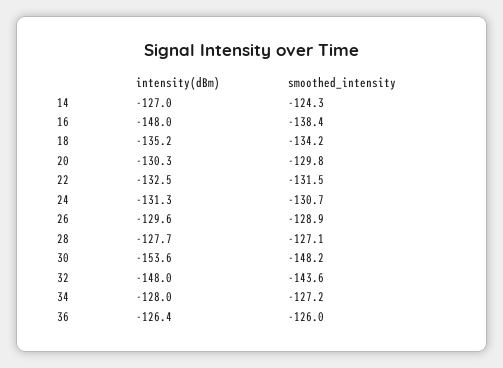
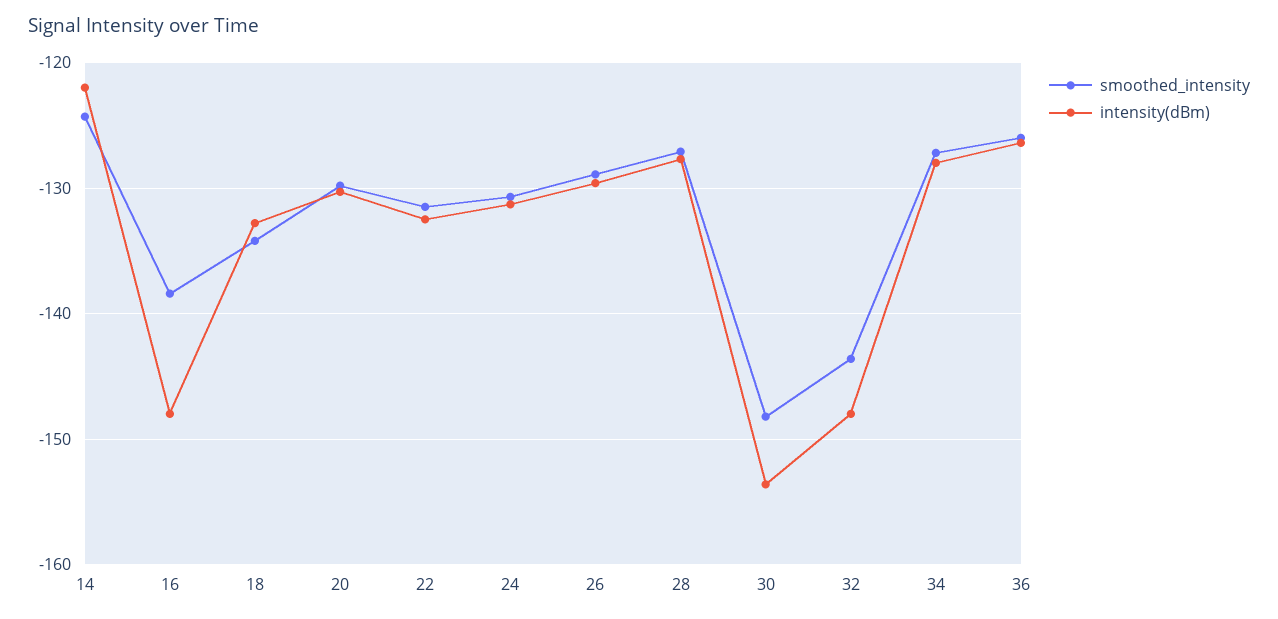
intensity(dBm), 14: -127 -> -122
intensity(dBm), 18: -135.2 -> -133

